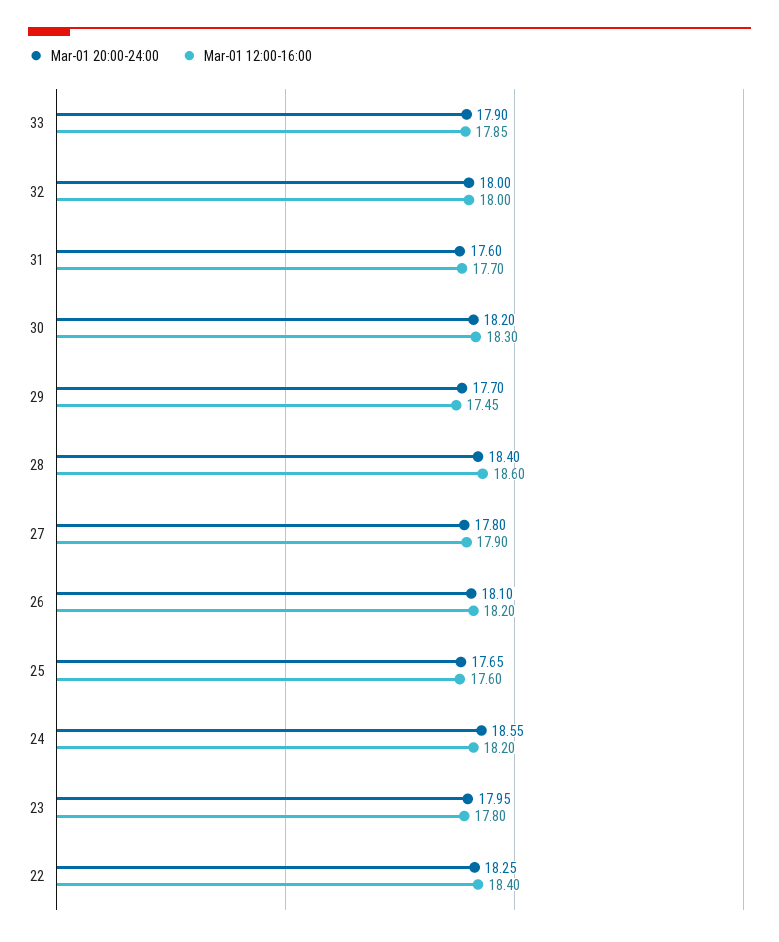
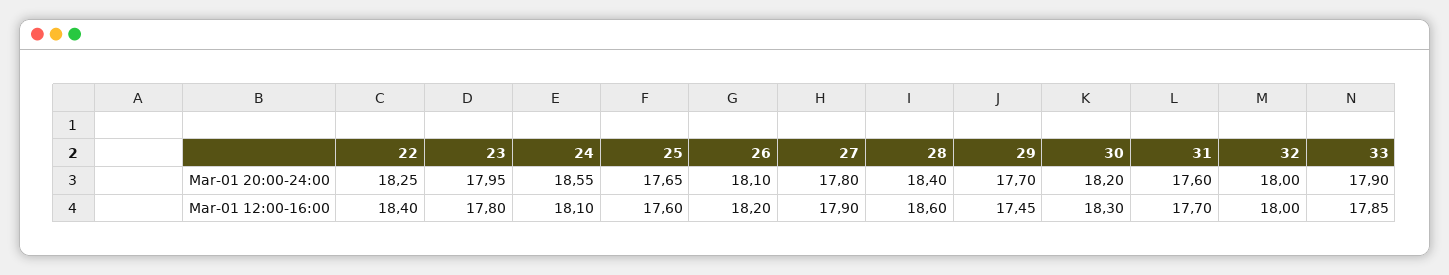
Mar-01 12:00-16:00, 24: 18.2 -> 18.1

